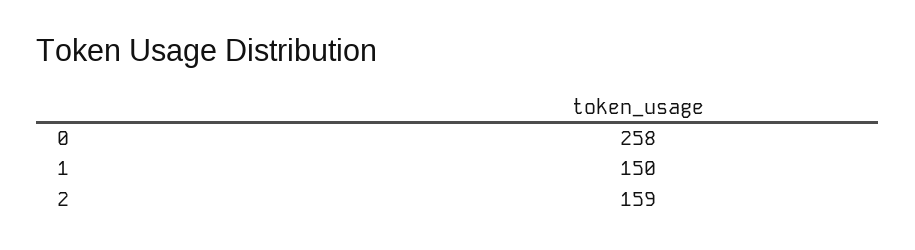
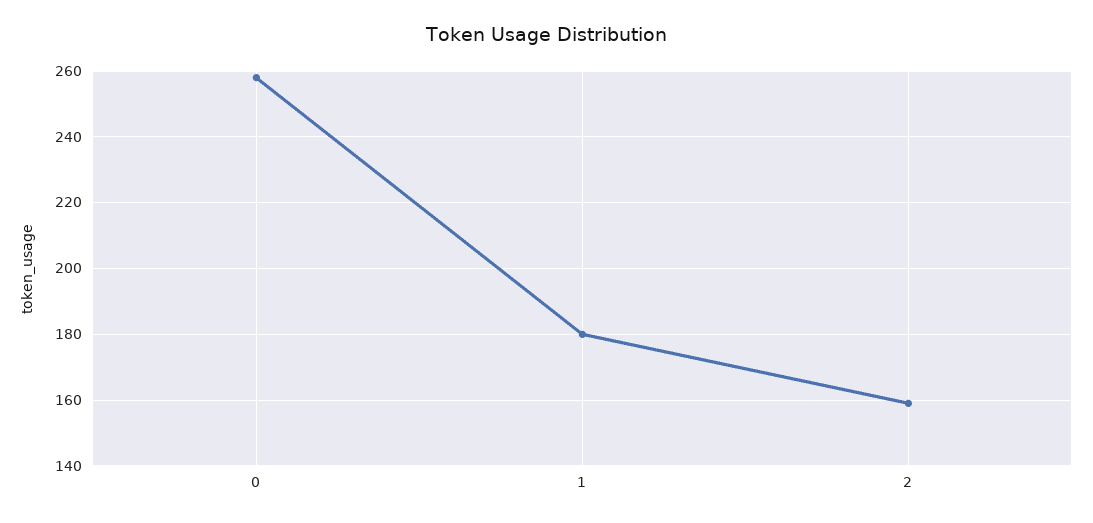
1: 150 -> 180

